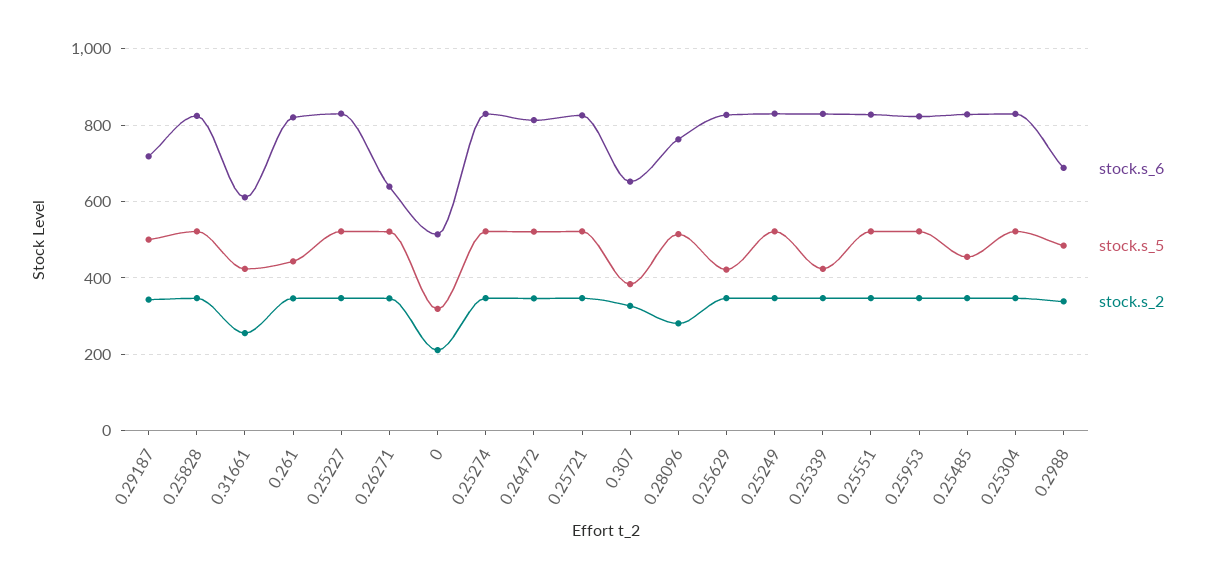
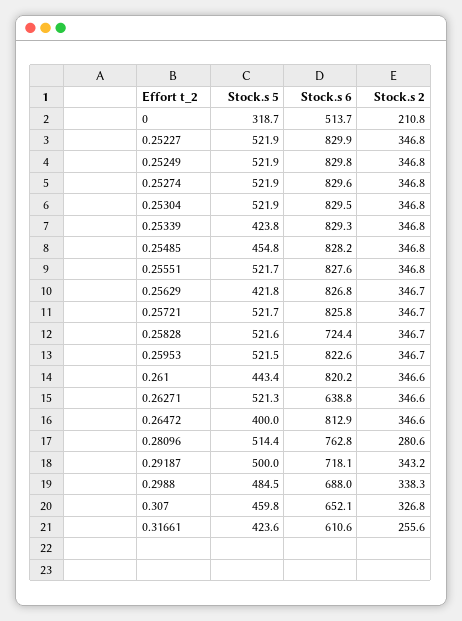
stock.s_6, 0.25828: 820 -> 724.4
stock.s_5, 0.26472: 520 -> 400
stock.s_5, 0.307: 380 -> 459.8

